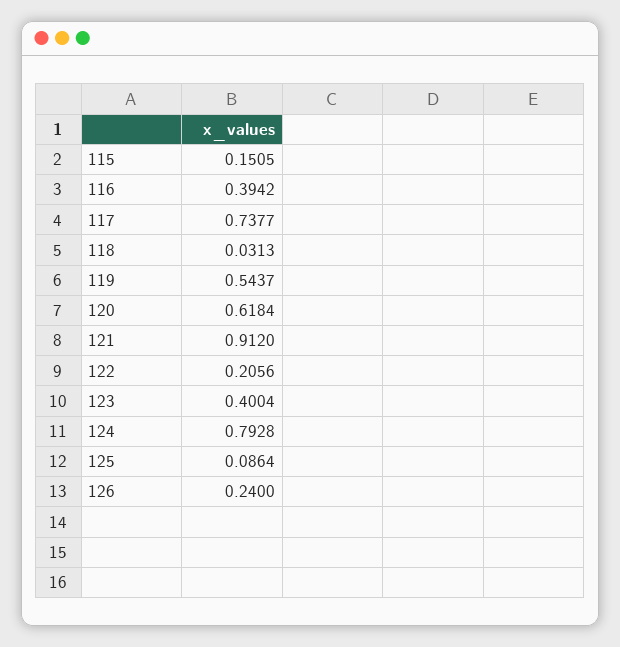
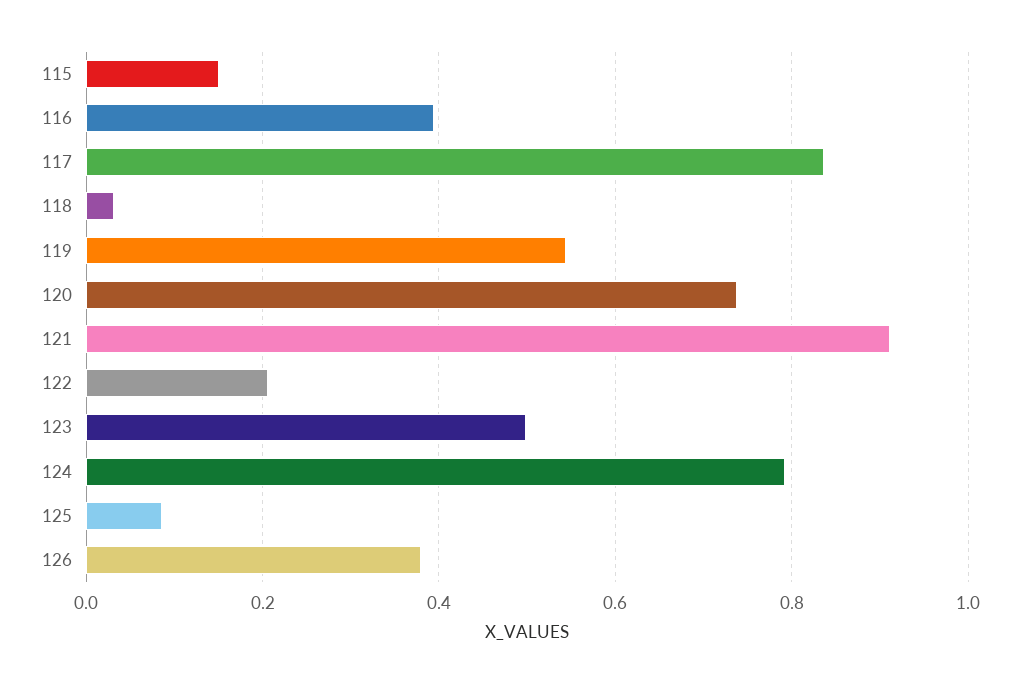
117: 0.7377 -> 0.84
120: 0.6184 -> 0.74
123: 0.4004 -> 0.5
126: 0.24 -> 0.38

